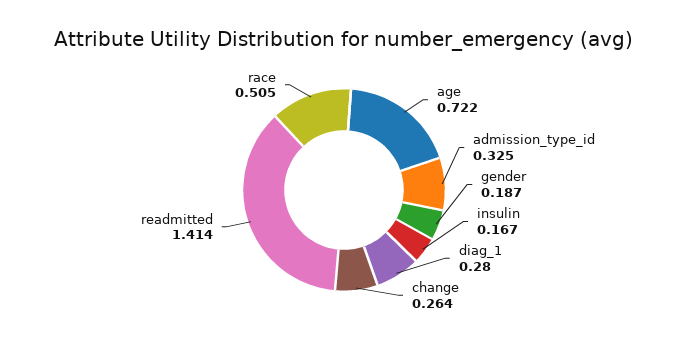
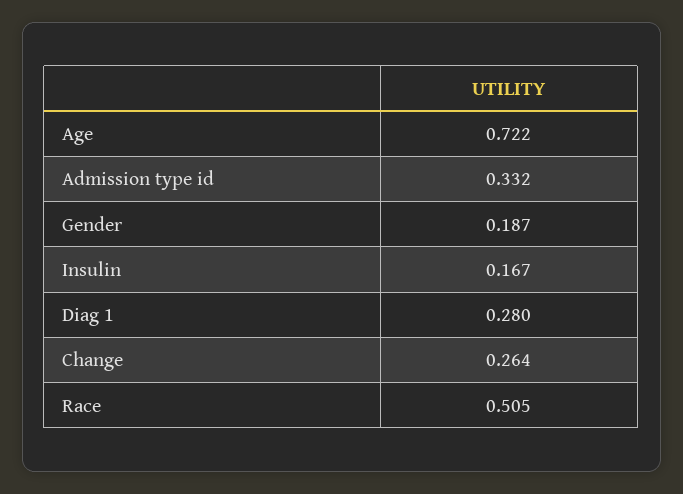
admission_type_id: 0.325 -> 0.332
readmitted: 1.414 -> none

